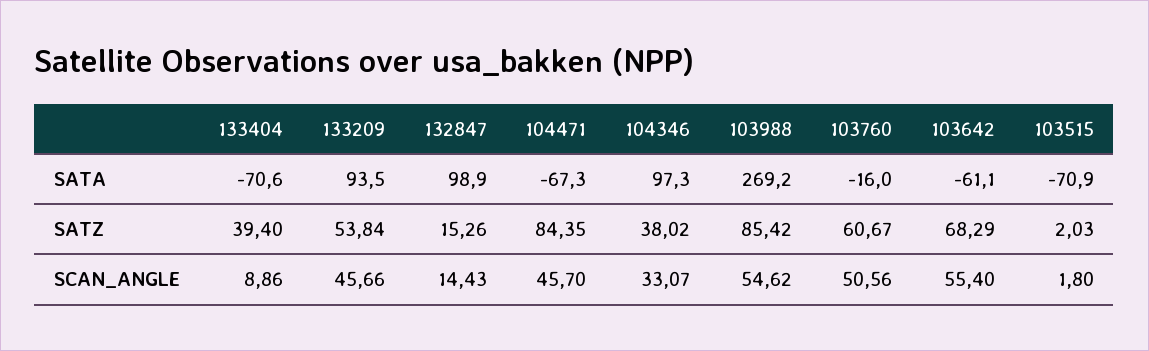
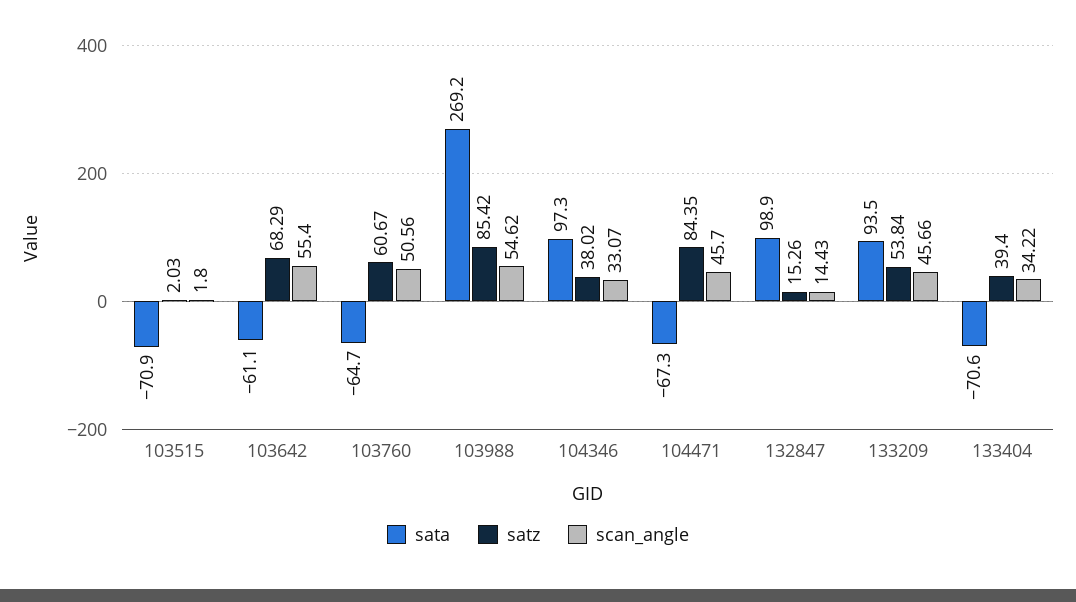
SATA, 103760: -16 -> -64.7
SCAN_ANGLE, 133404: 8.86 -> 34.22

